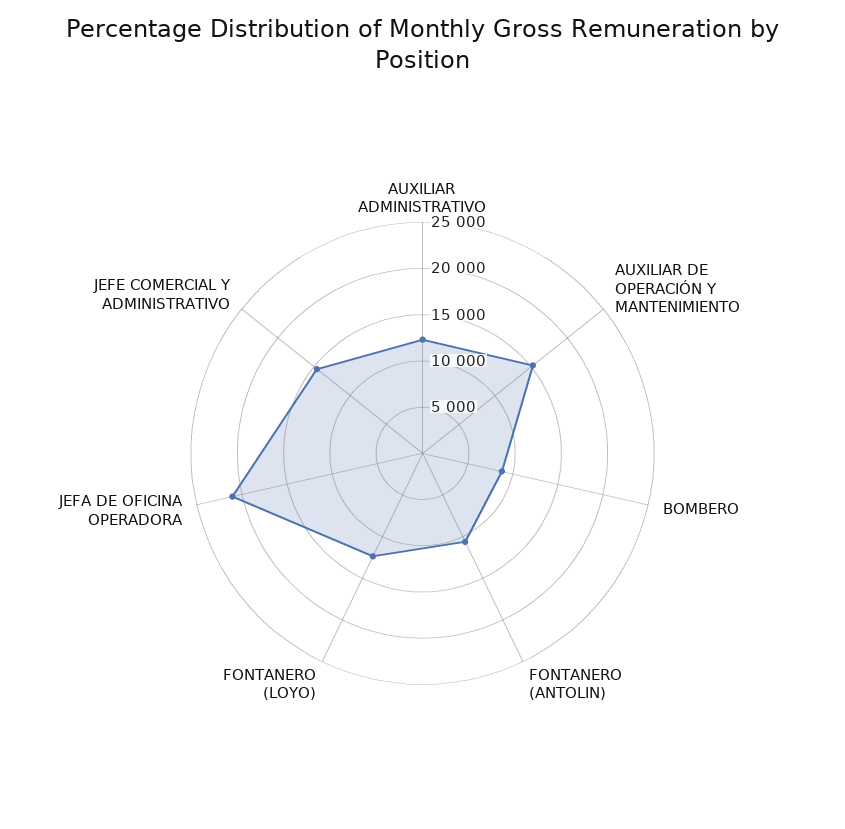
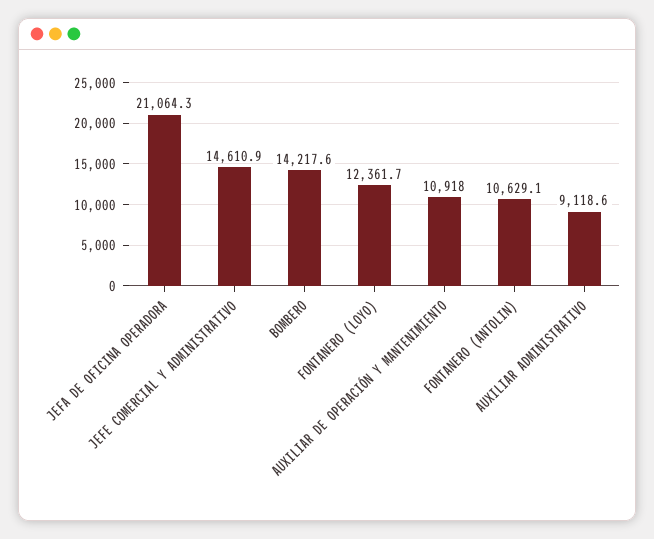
AUXILIAR ADMINISTRATIVO: 12000 -> 9118.6
AUXILIAR DE OPERACIÓN Y MANTENIMIENTO: 15000 -> 10918
BOMBERO: 9000 -> 14217.6

